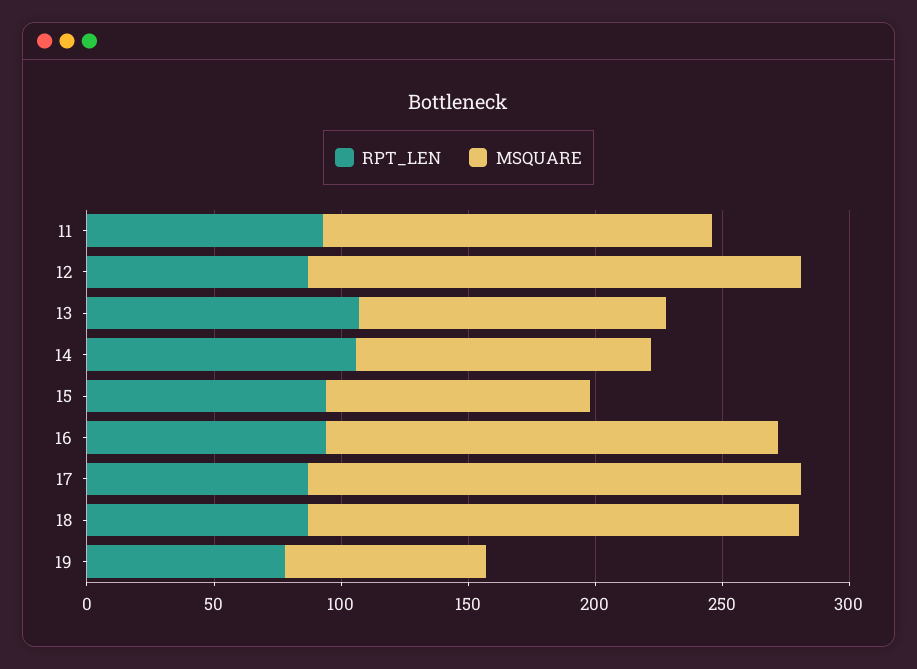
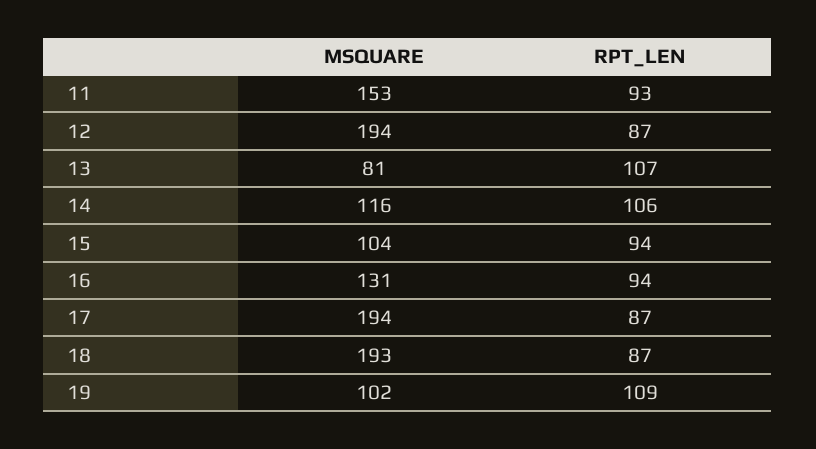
MSQUARE, 13: 120 -> 81
MSQUARE, 16: 180 -> 131
RPT_LEN, 19: 80 -> 109
MSQUARE, 19: 80 -> 102

